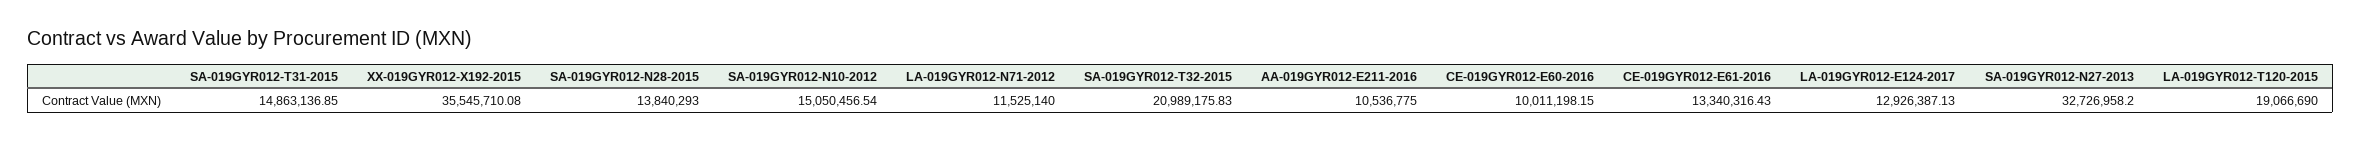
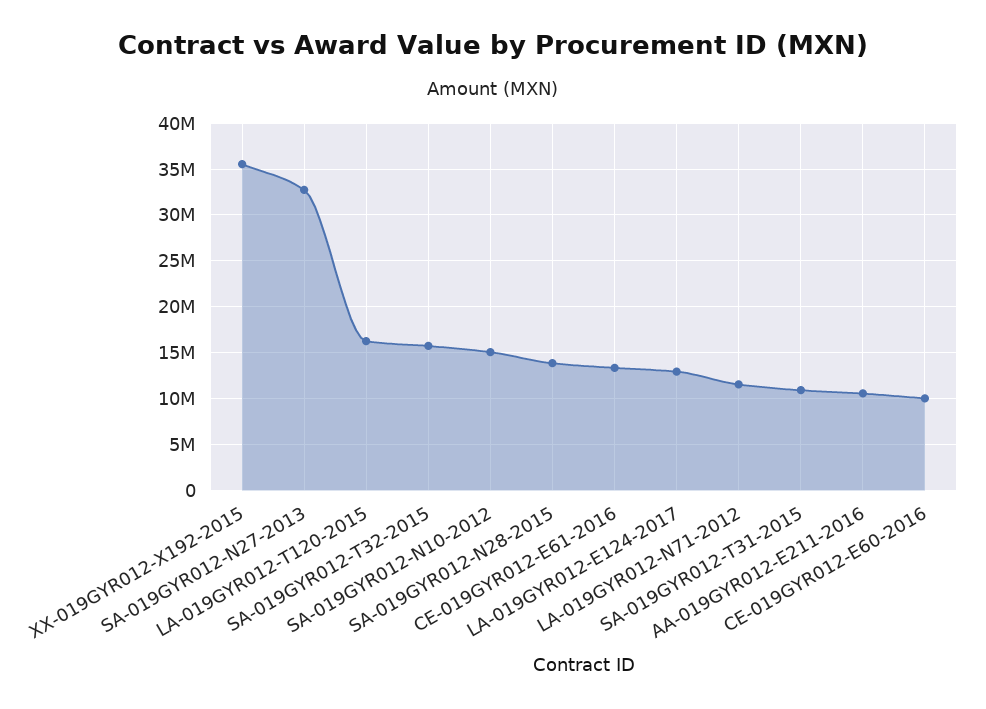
SA-019GYR012-T31-2015: 14863136.85 -> 11000000
SA-019GYR012-T32-2015: 20989175.83 -> 16000000
LA-019GYR012-T120-2015: 19066690 -> 16000000

